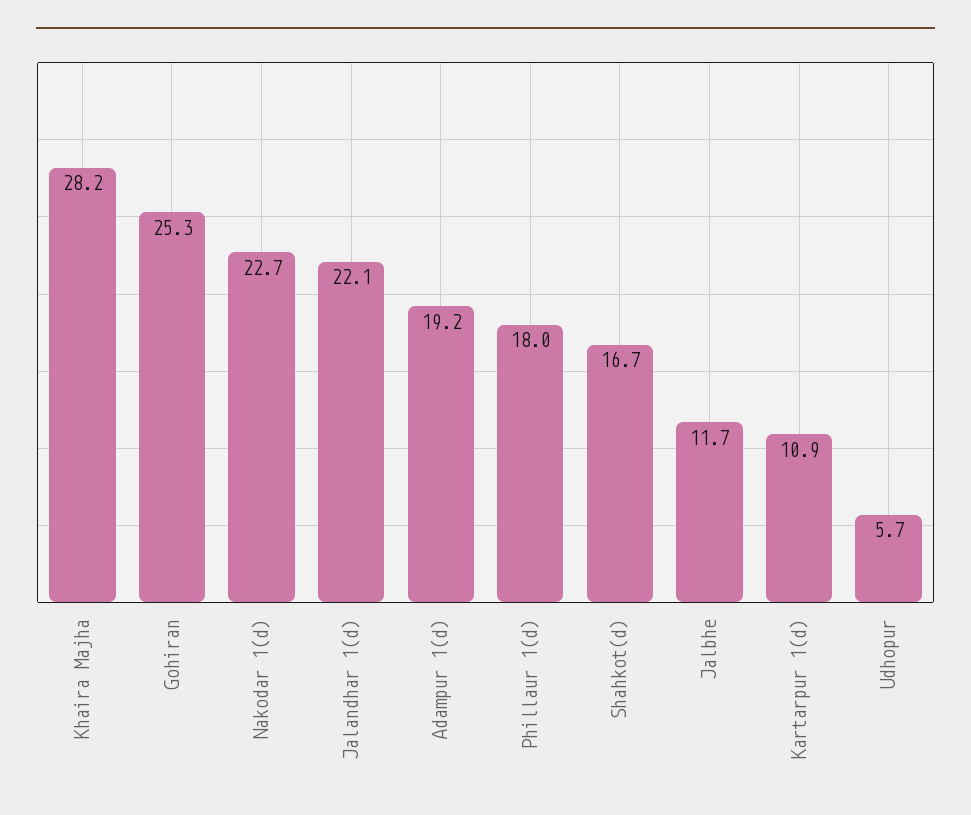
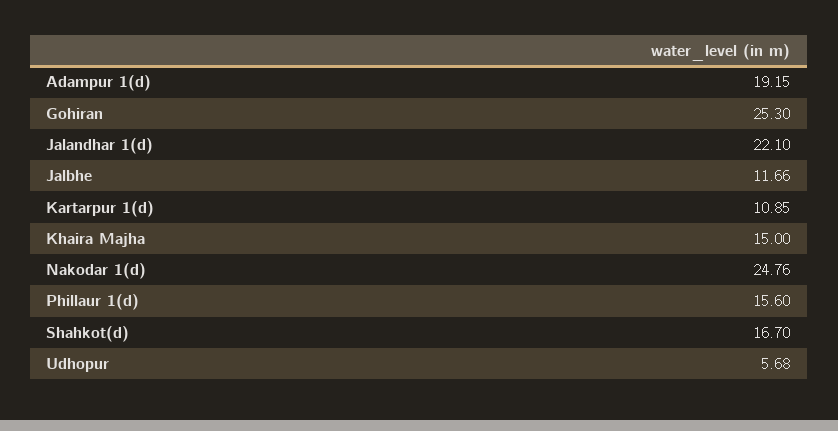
Khaira Majha: 28.2 -> 15
Nakodar 1(d): 22.7 -> 24.76
Phillaur 1(d): 18 -> 15.6

